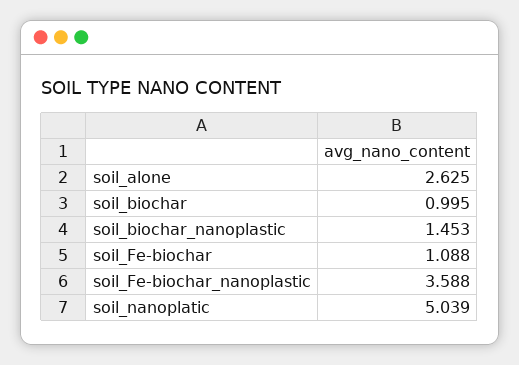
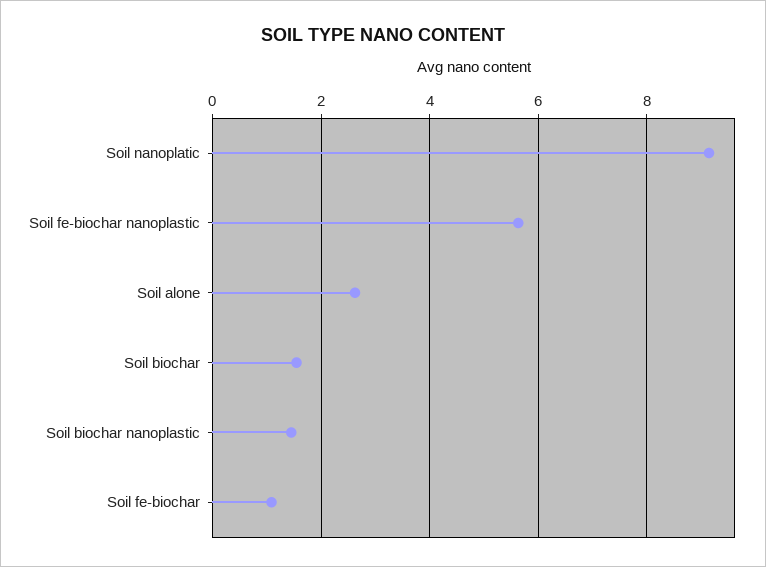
soil_biochar: 0.995 -> 1.6
soil_Fe-biochar_nanoplastic: 3.588 -> 5.6
soil_nanoplatic: 5.039 -> 9.2

